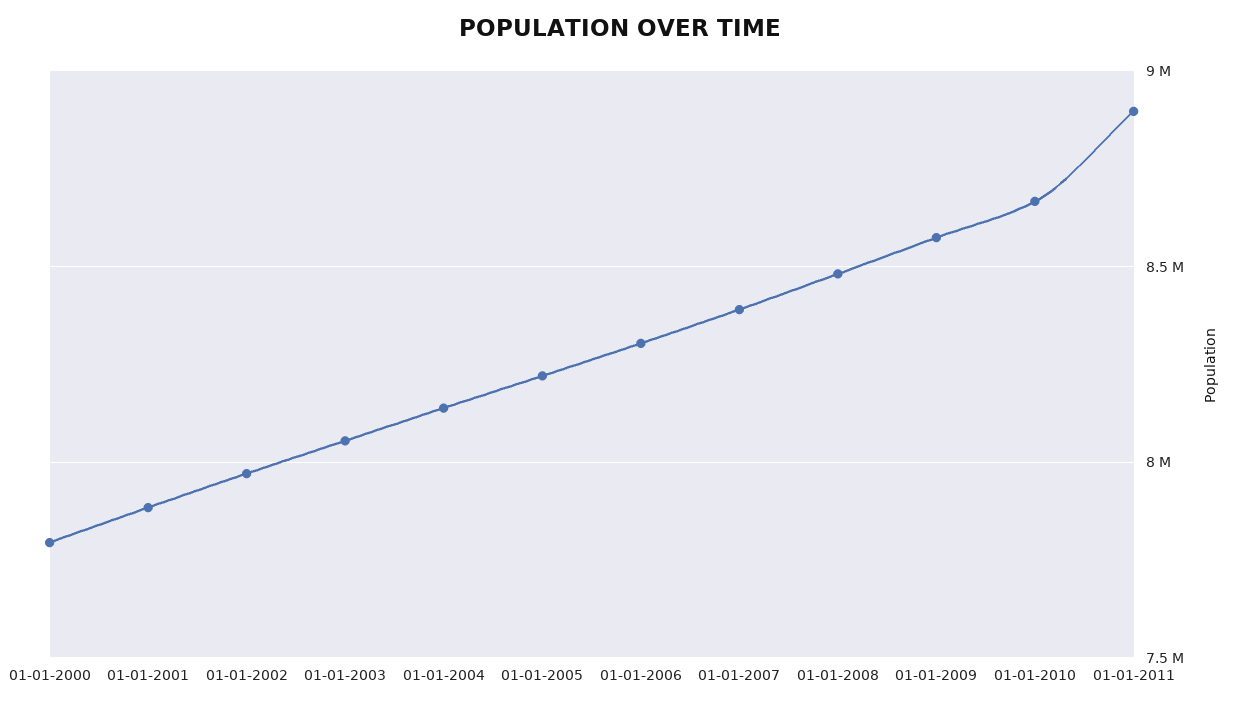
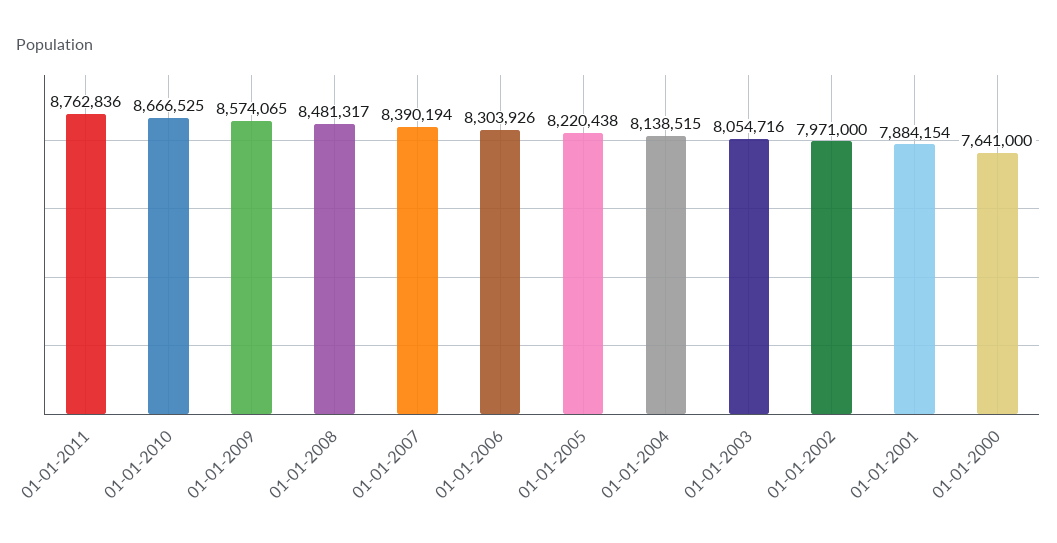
01-01-2000: 7800000 -> 7641000
01-01-2011: 8900000 -> 8762836

